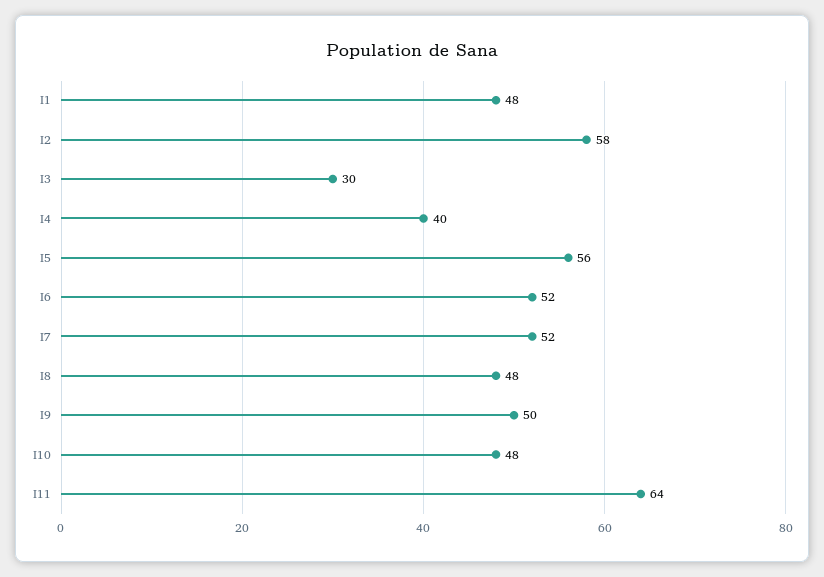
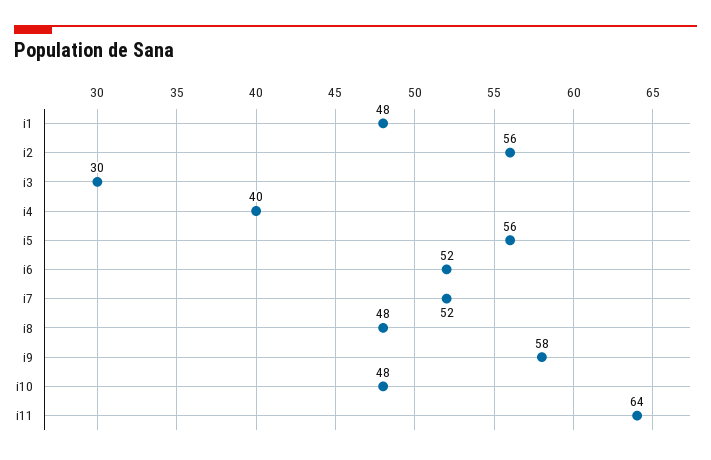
I2: 58 -> 56
I9: 50 -> 58

